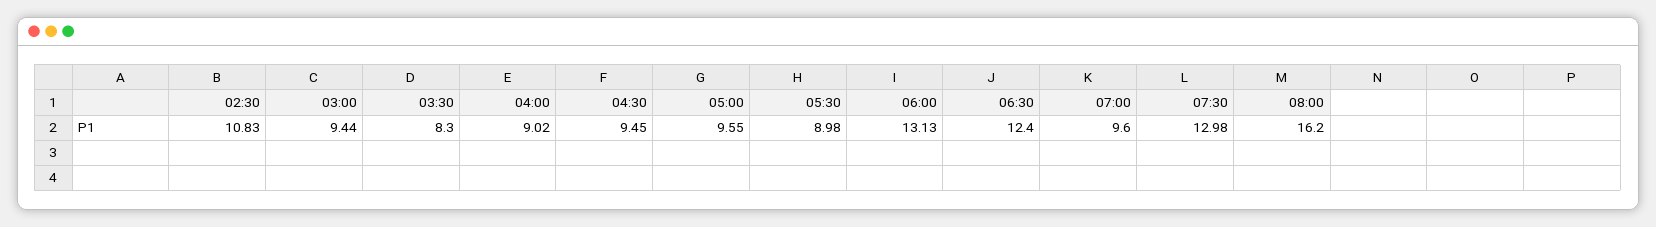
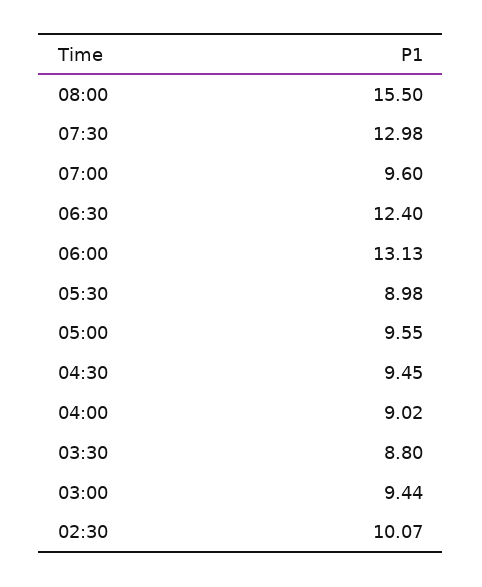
02:30: 10.83 -> 10.07
03:30: 8.3 -> 8.8
08:00: 16.2 -> 15.5

